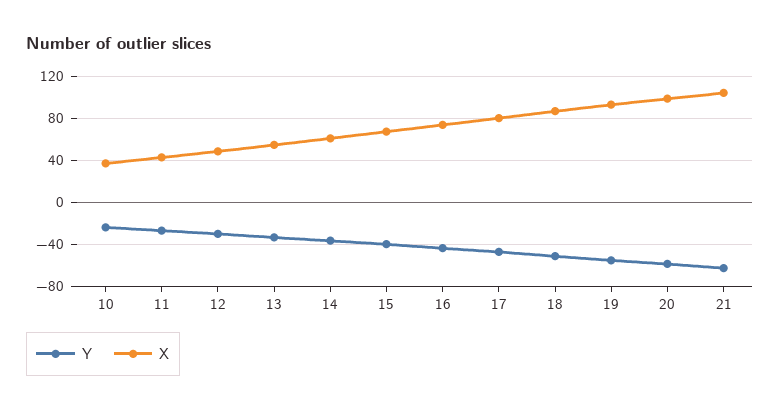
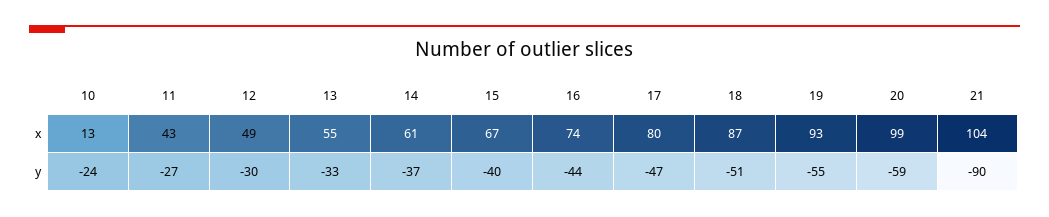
X, 10: 40 -> 13
Y, 21: -60 -> -90

